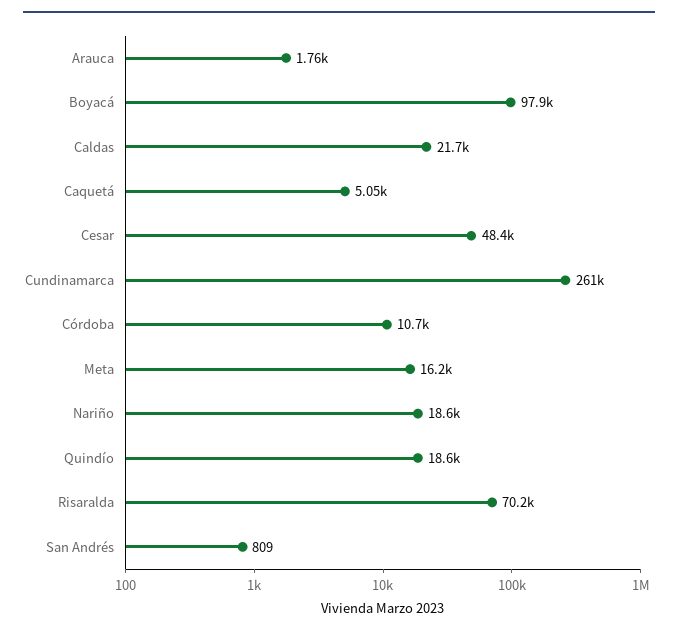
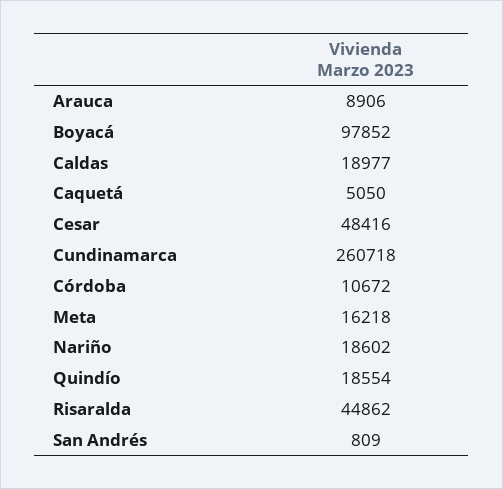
Arauca: 1760 -> 8906
Caldas: 21700 -> 18977
Risaralda: 70200 -> 44862

